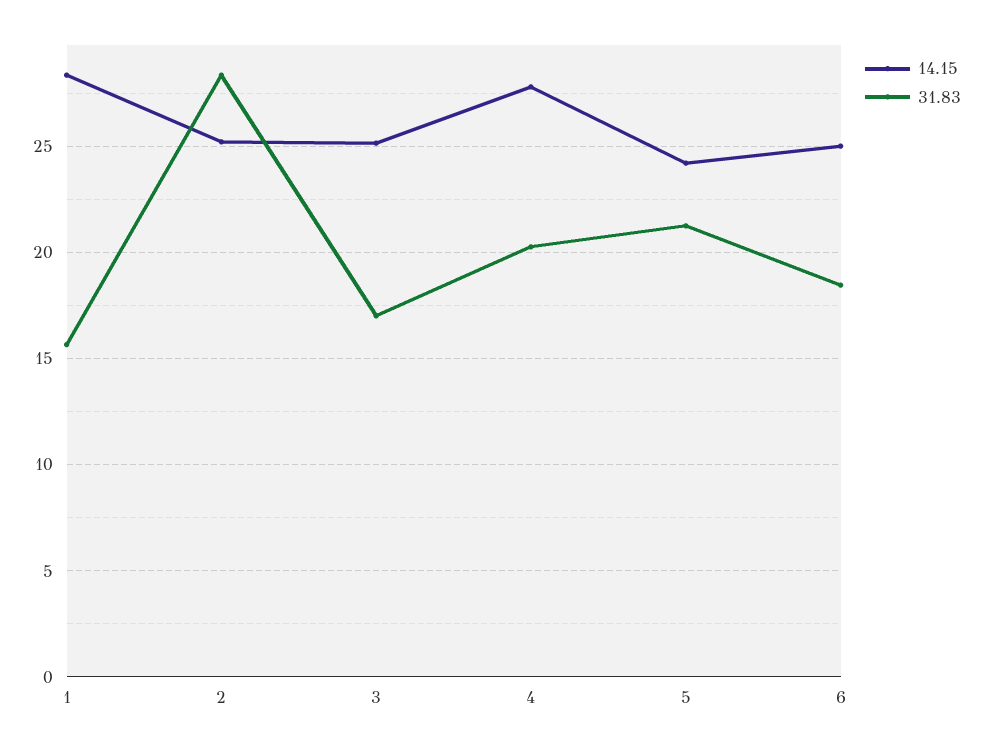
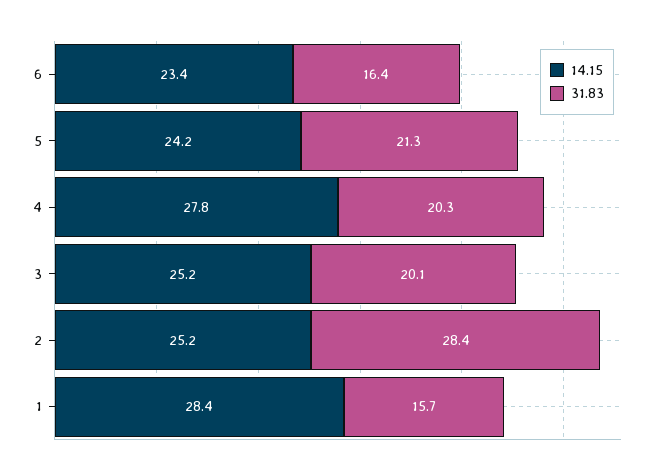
31.83, 3: 17 -> 20.1
14.15, 6: 25 -> 23.4
31.83, 6: 18.5 -> 16.4

